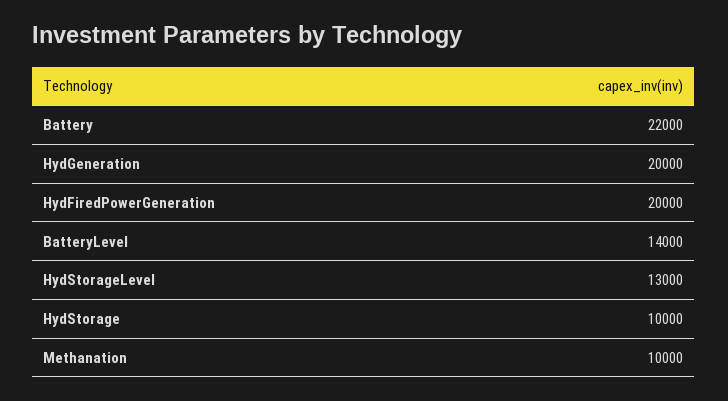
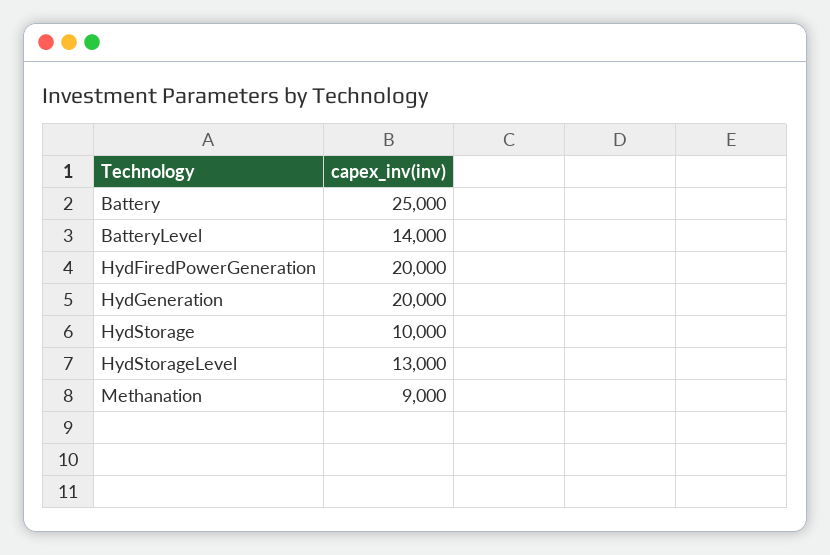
Battery: 22000 -> 25000
Methanation: 10000 -> 9000

